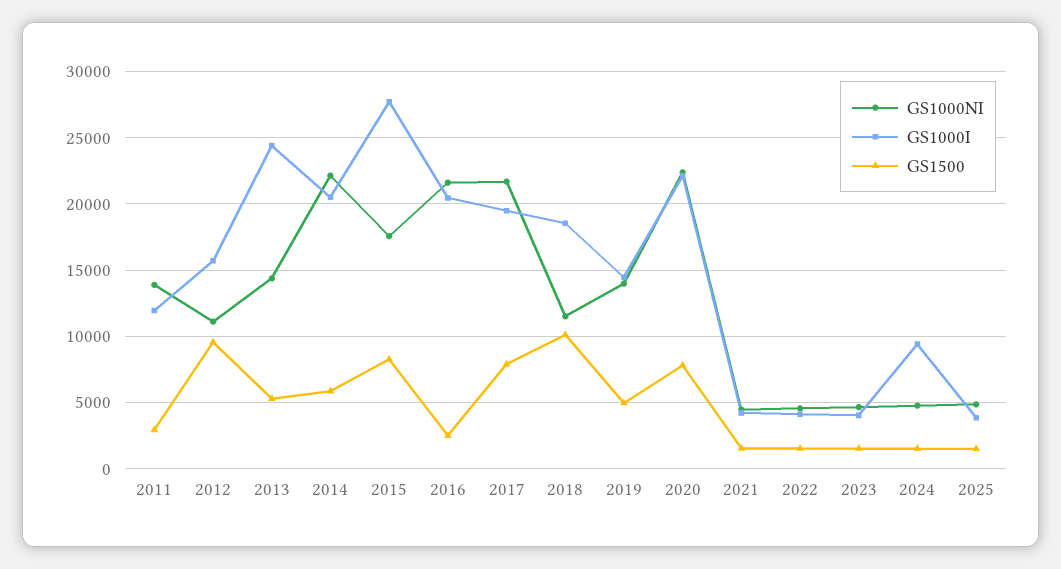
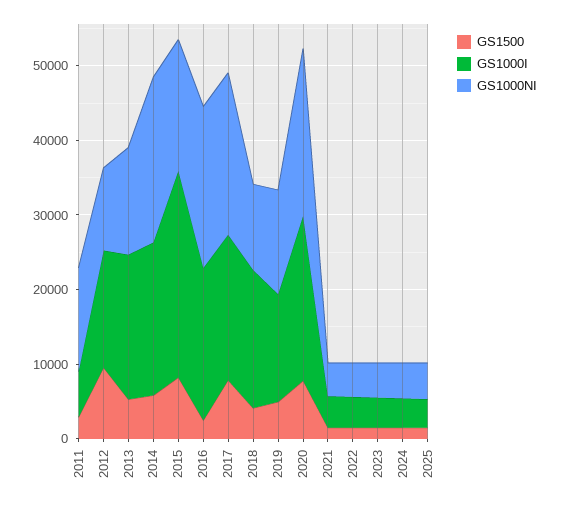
GS1000I, 2011: 12000 -> 6000
GS1000I, 2013: 24500 -> 20000
GS1500, 2018: 10000 -> 4000
GS1000I, 2024: 9500 -> 4000

